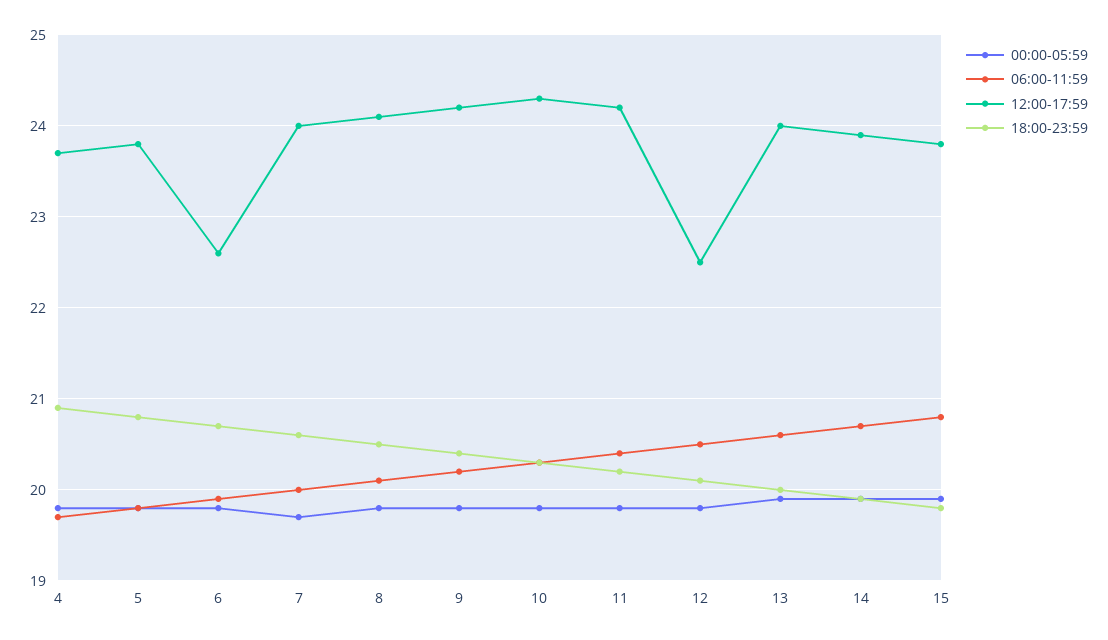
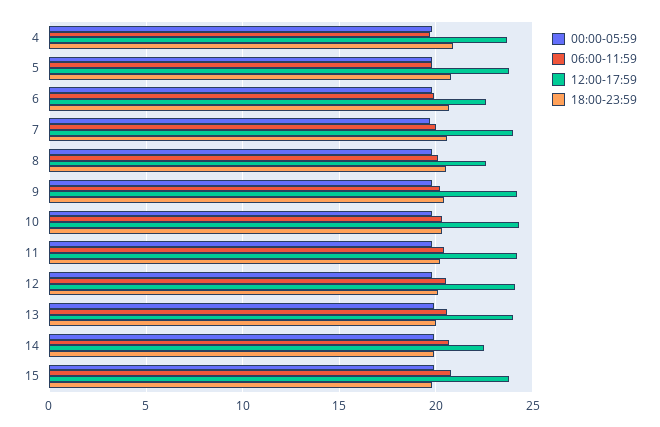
12:00-17:59, 8: 24.1 -> 22.5
12:00-17:59, 12: 22.5 -> 24
12:00-17:59, 14: 23.9 -> 22.5

